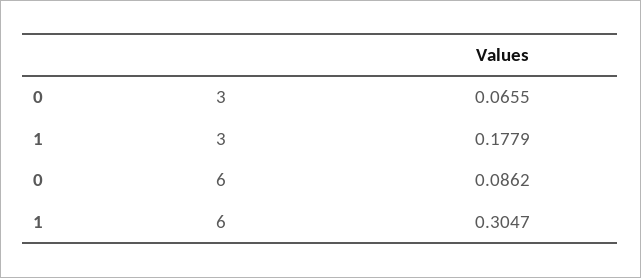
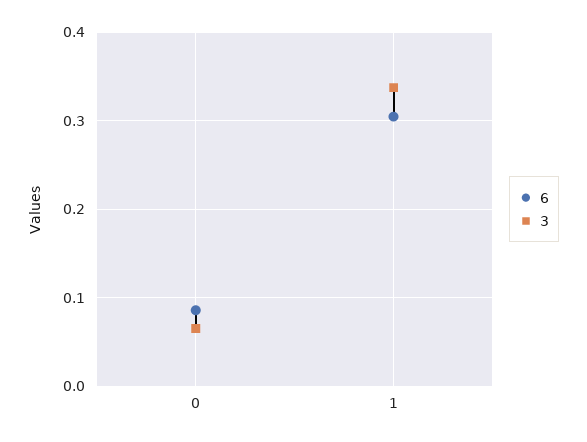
3, 1: 0.1779 -> 0.34

